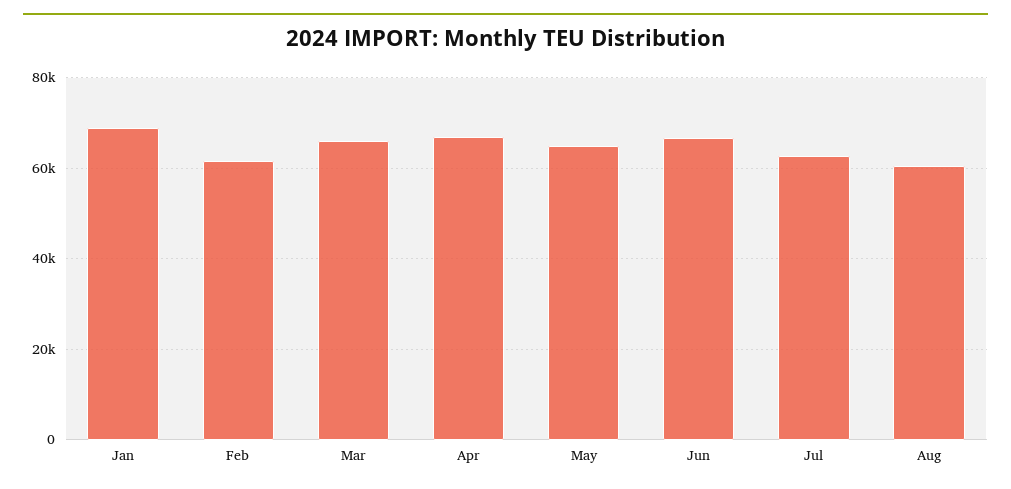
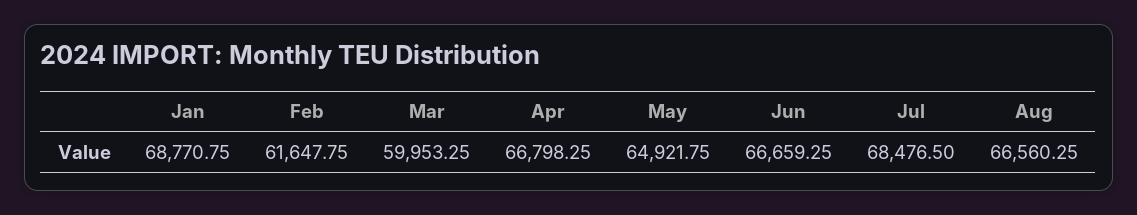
Mar: 66000 -> 59953.25
Jul: 62000 -> 68476.5
Aug: 60000 -> 66560.25

